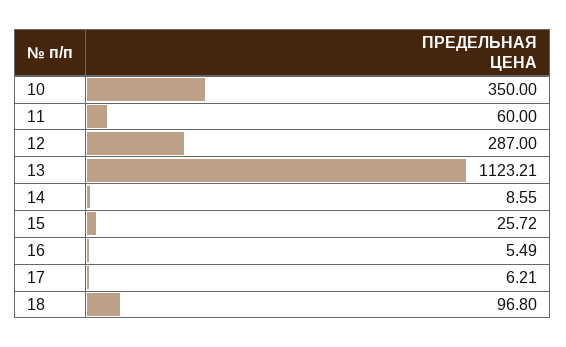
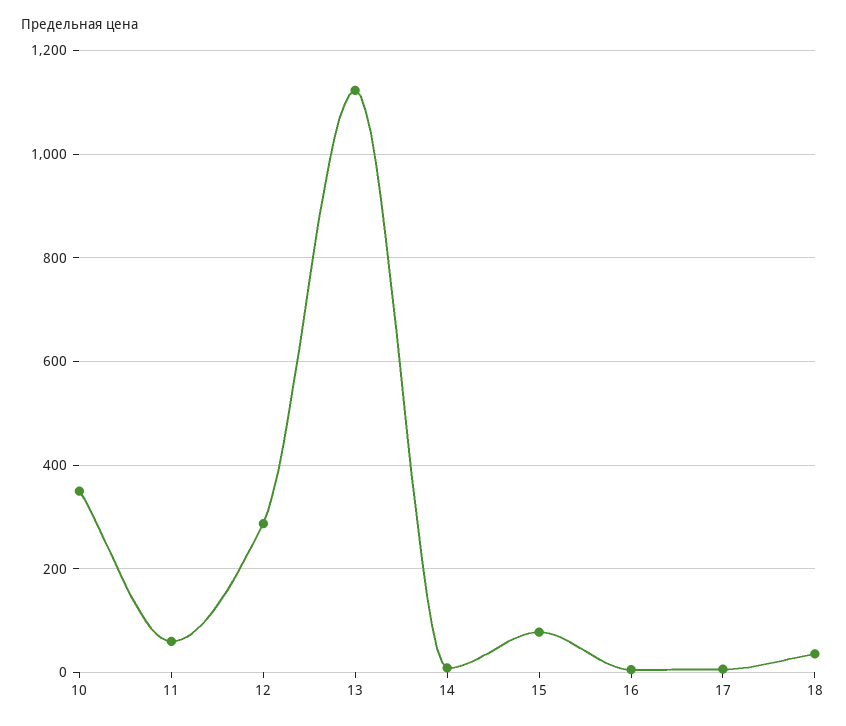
15: 25.72 -> 80
18: 96.8 -> 40

